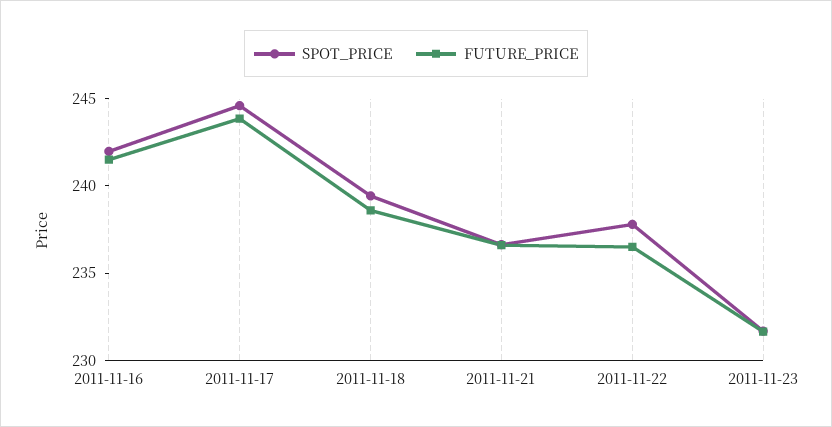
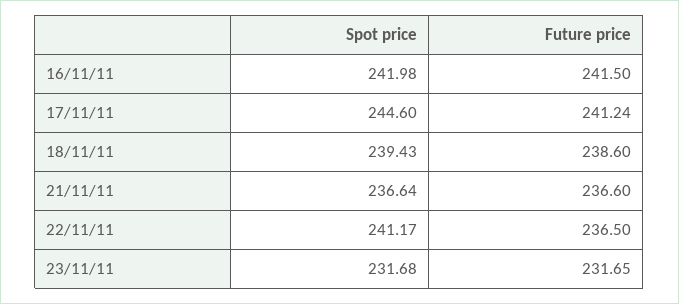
FUTURE_PRICE, 2011-11-17: 244 -> 241.24
SPOT_PRICE, 2011-11-22: 238 -> 241.17

